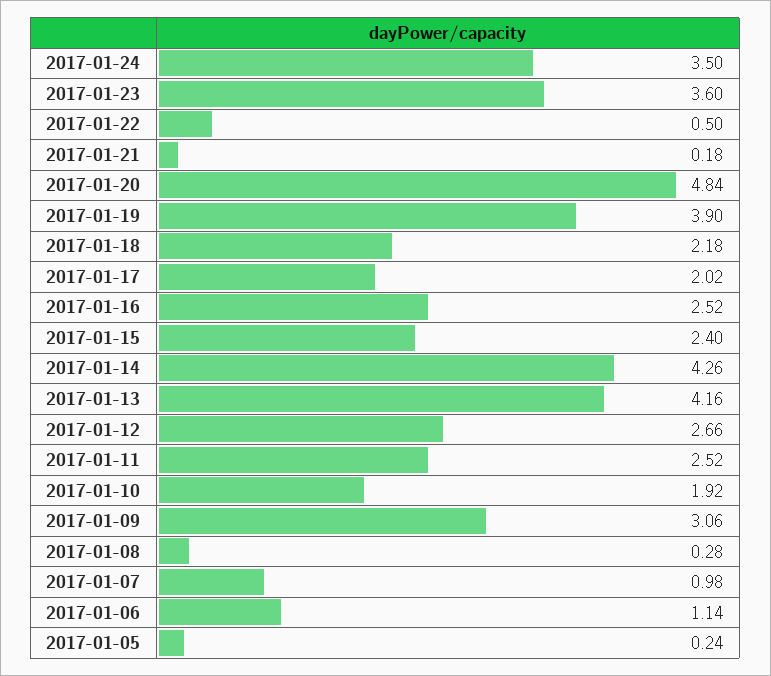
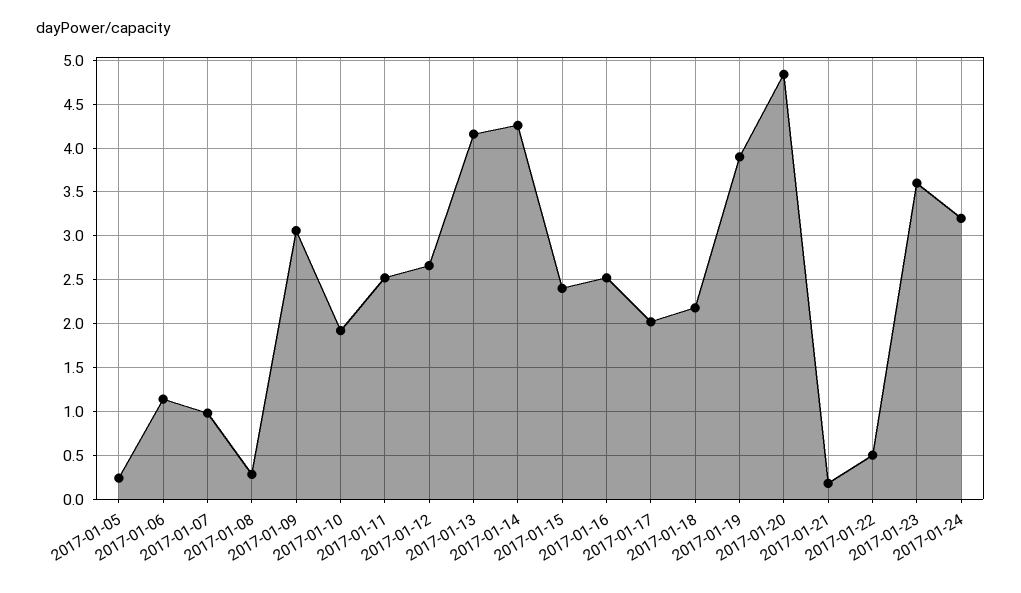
2017-01-24: 3.5 -> 3.2

